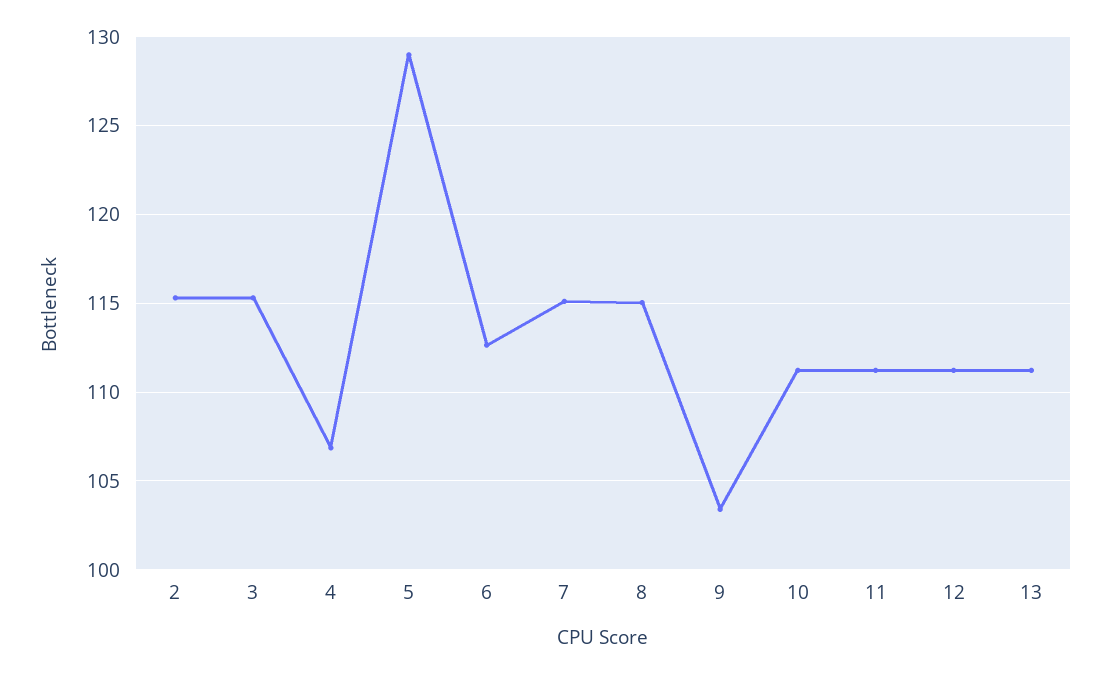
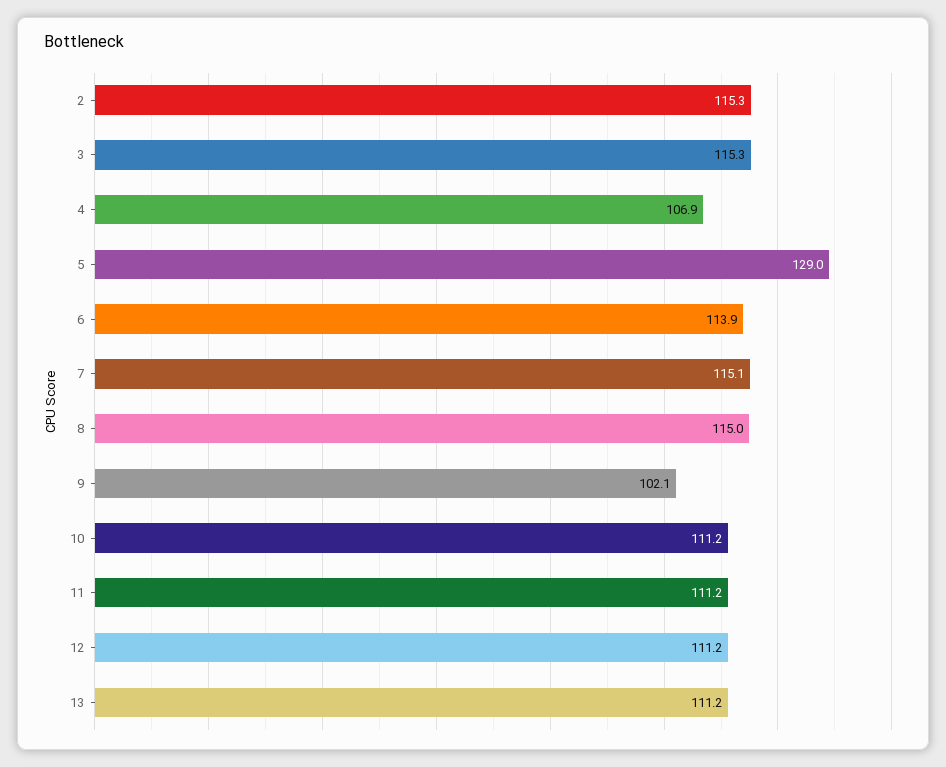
6: 112.5 -> 113.9
9: 103.5 -> 102.1

